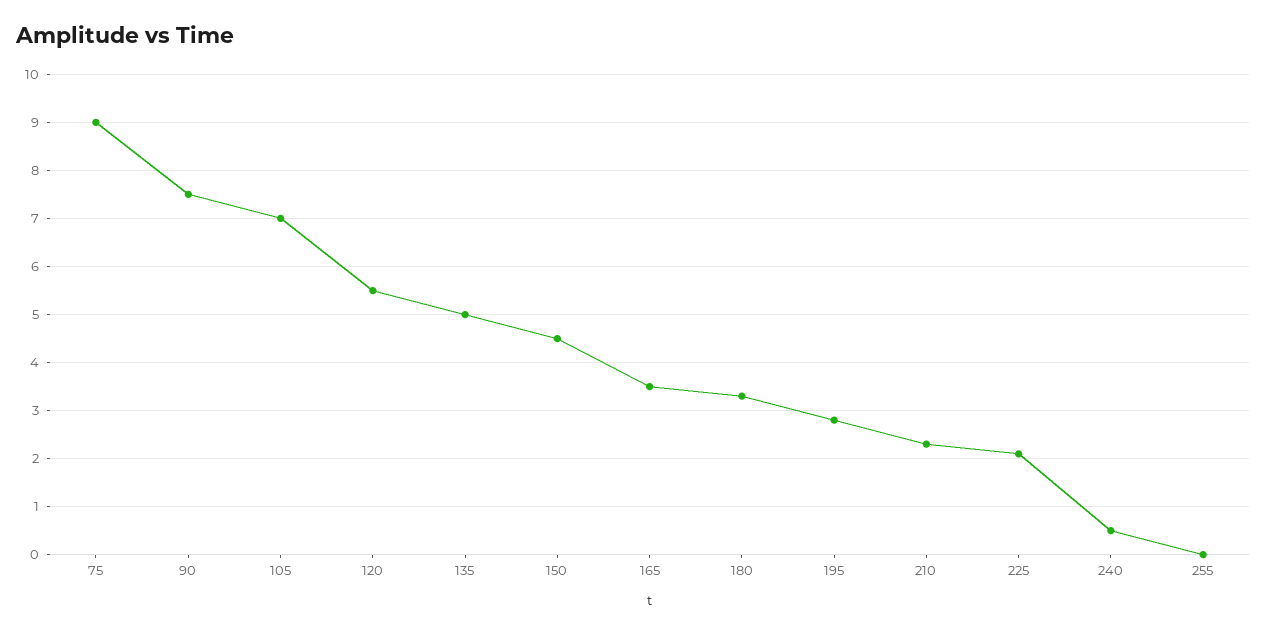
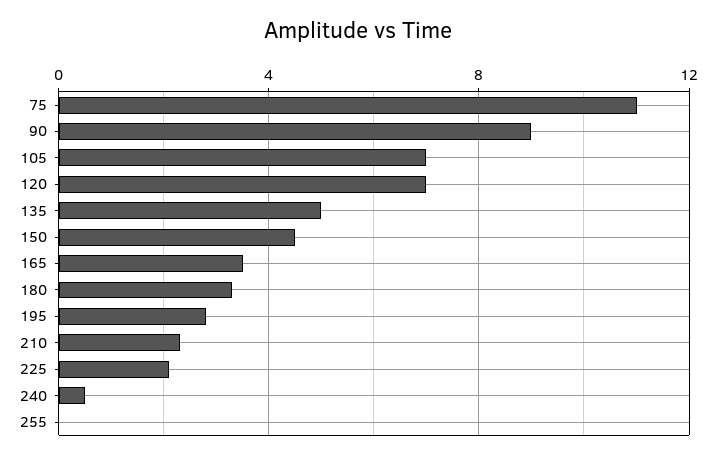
75: 9 -> 11
90: 7.5 -> 9
120: 5.5 -> 7

